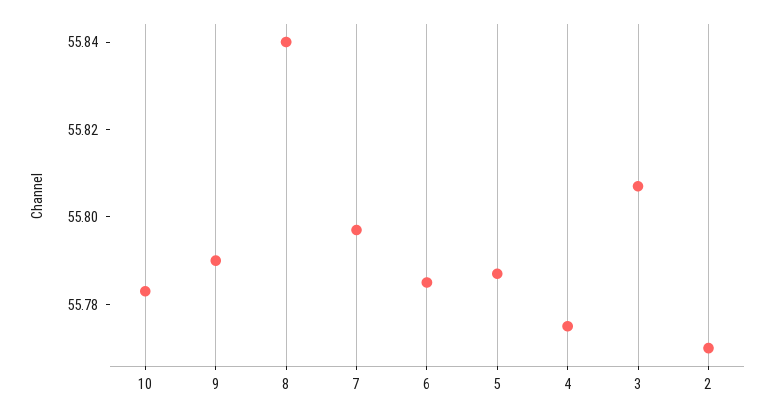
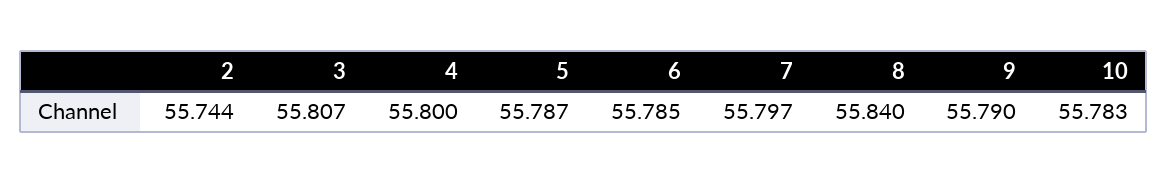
4: 55.775 -> 55.8
2: 55.77 -> 55.744

